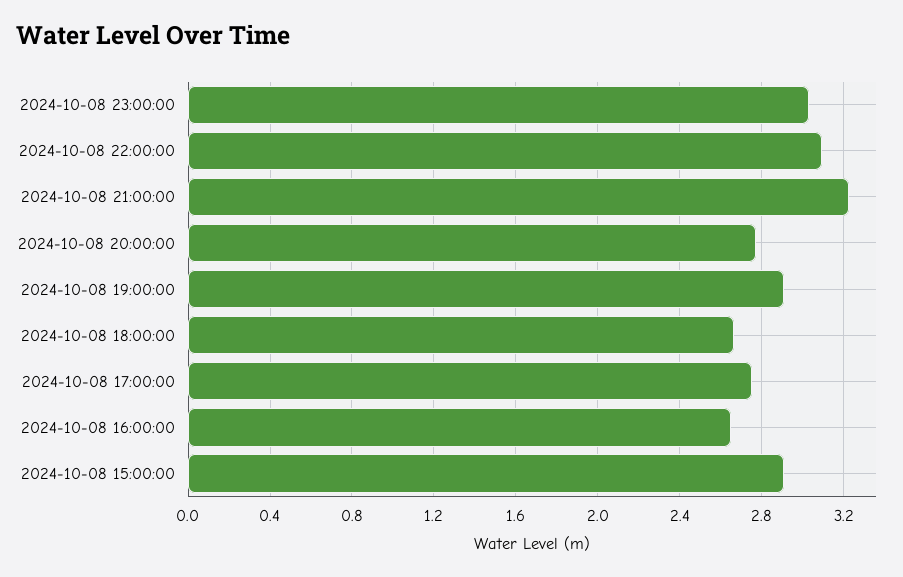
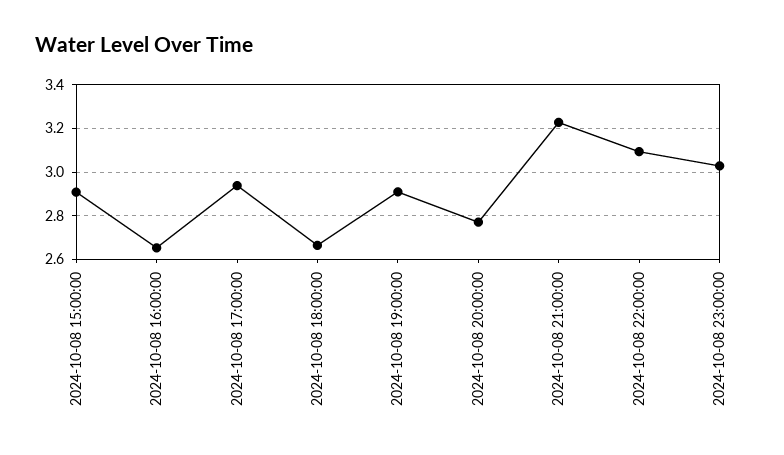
2024-10-08 17:00:00: 2.75 -> 2.95

